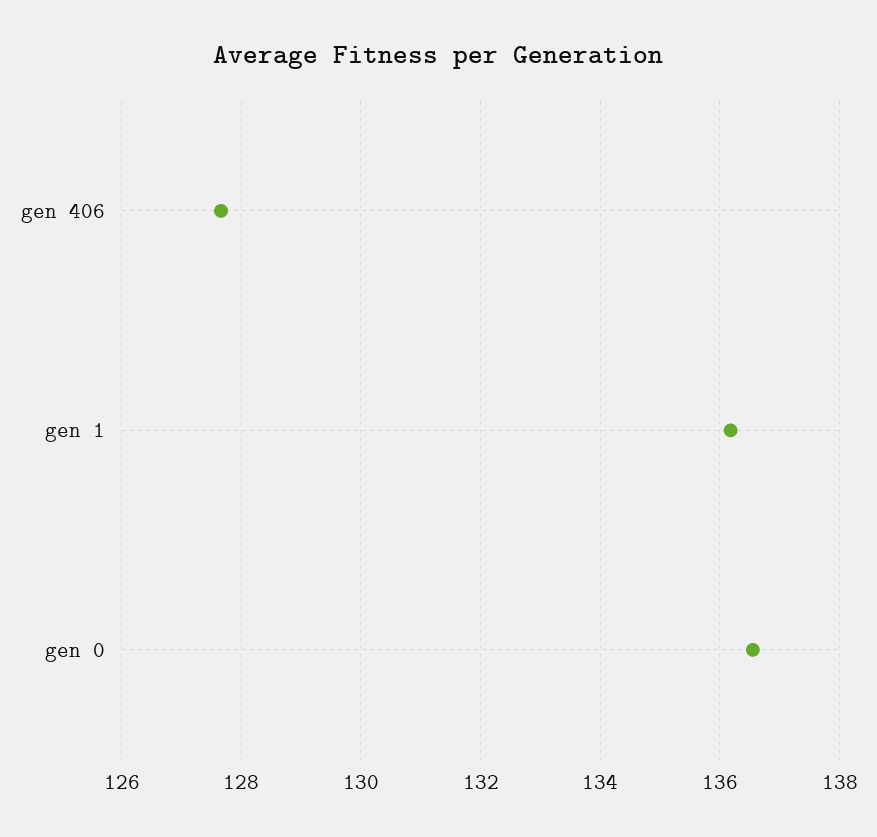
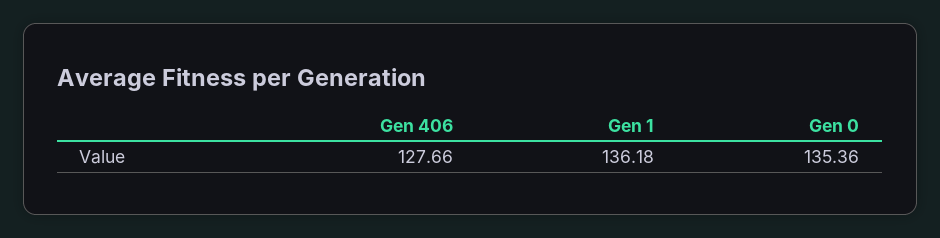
gen 0: 136.6 -> 135.36

